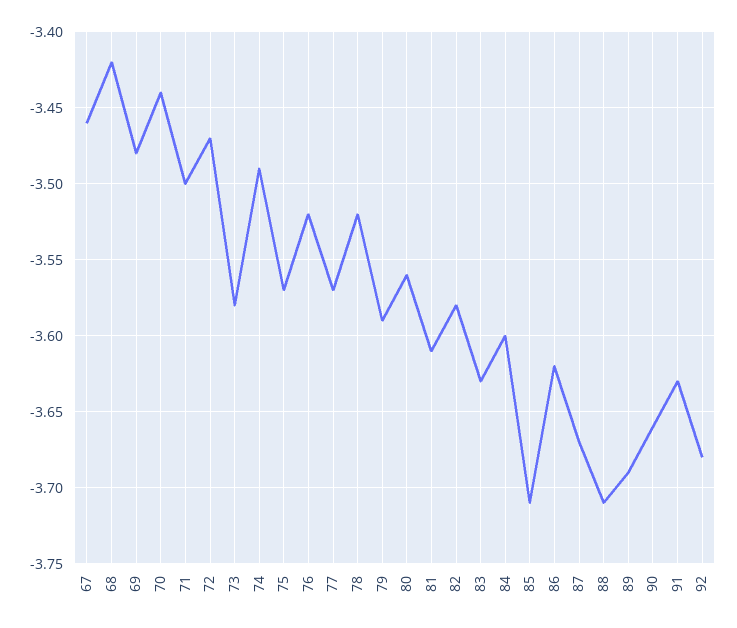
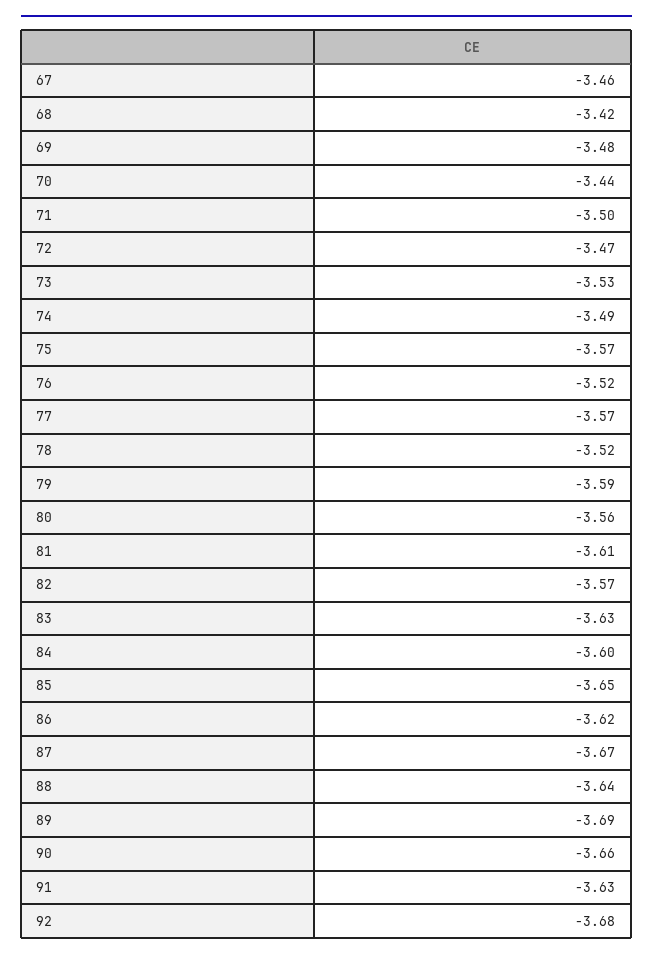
73: -3.58 -> -3.53
82: -3.58 -> -3.57
85: -3.71 -> -3.65
88: -3.71 -> -3.64

